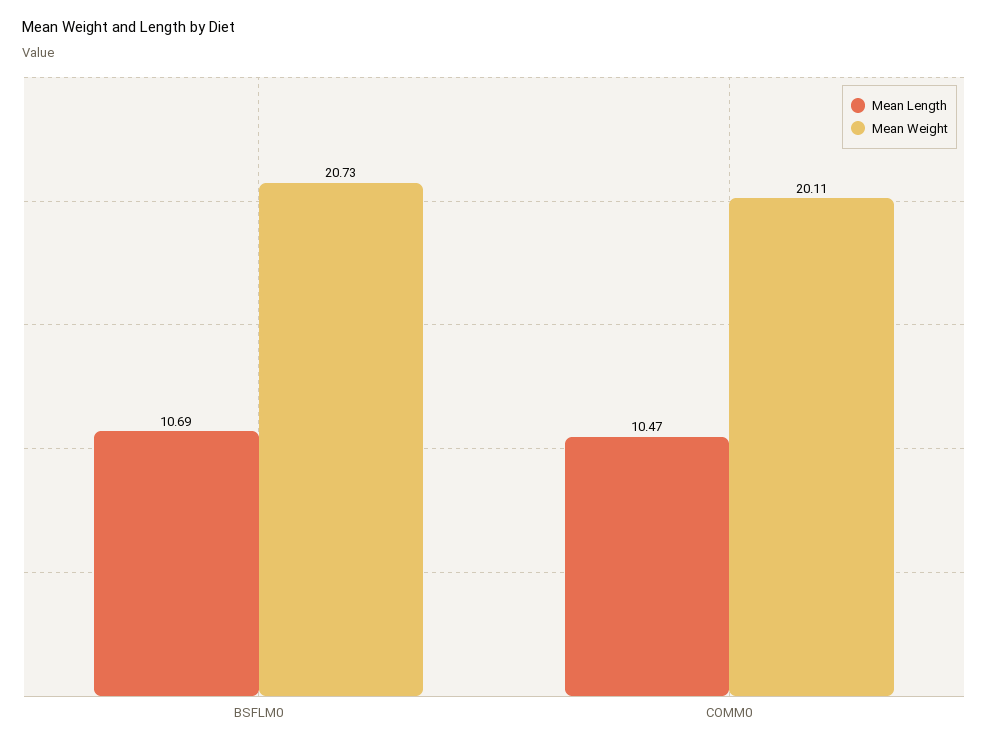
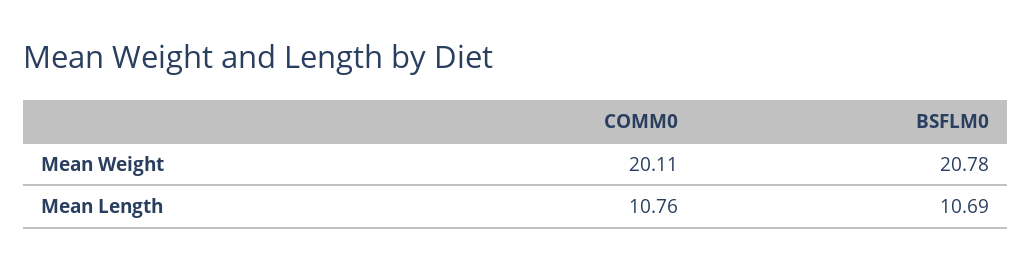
Mean Weight, BSFLM0: 20.73 -> 20.78
Mean Length, COMM0: 10.47 -> 10.76

